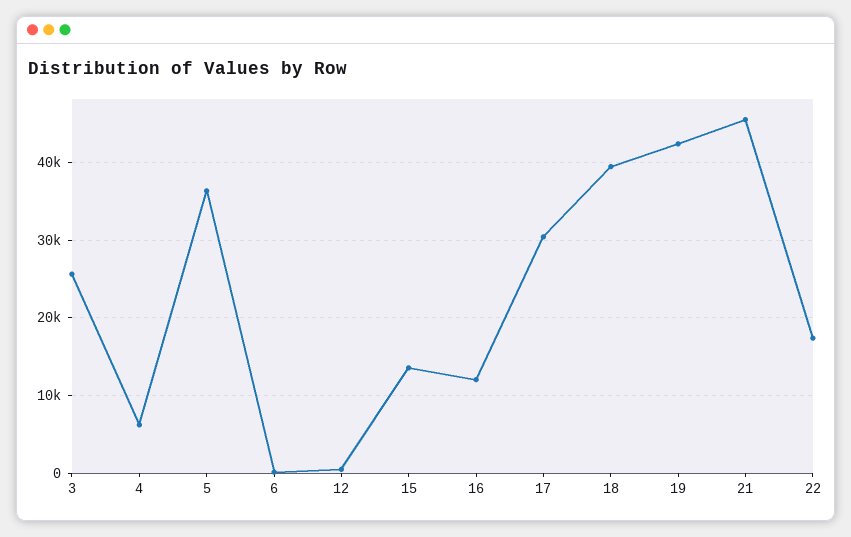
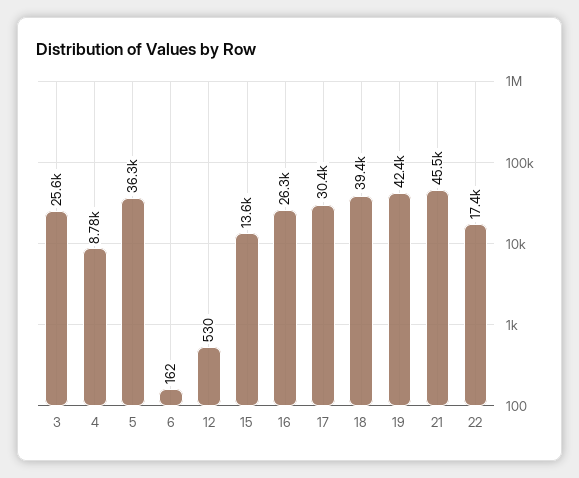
4: 6000 -> 8780
16: 12000 -> 26300

